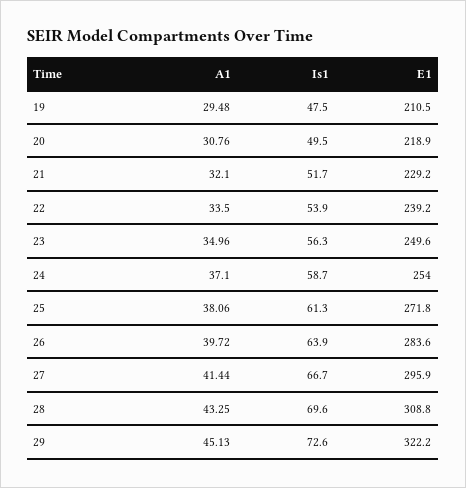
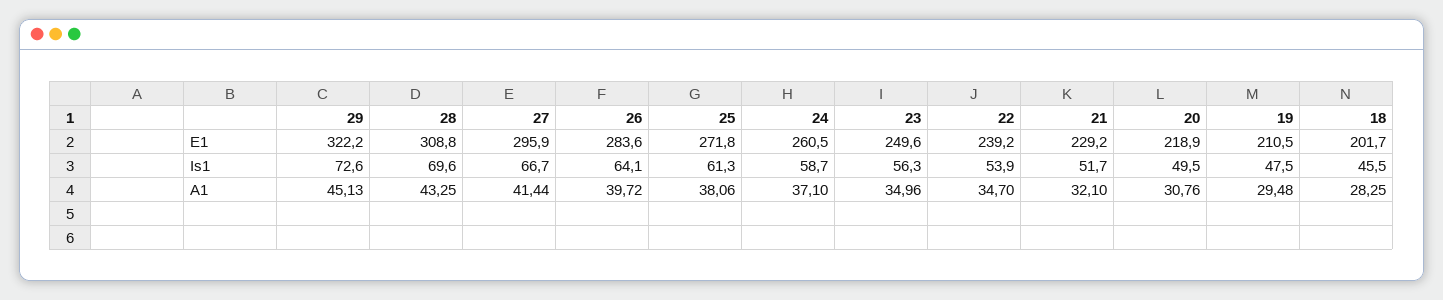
A1, 22: 33.5 -> 34.7
E1, 24: 254 -> 260.5
Is1, 26: 63.9 -> 64.1
E1, 18: none -> 201.7
Is1, 18: none -> 45.5
A1, 18: none -> 28.25

